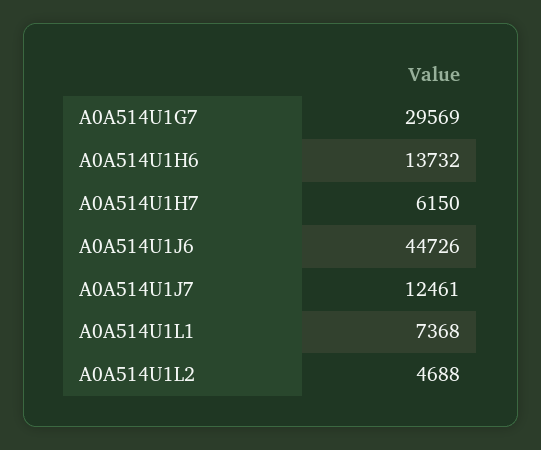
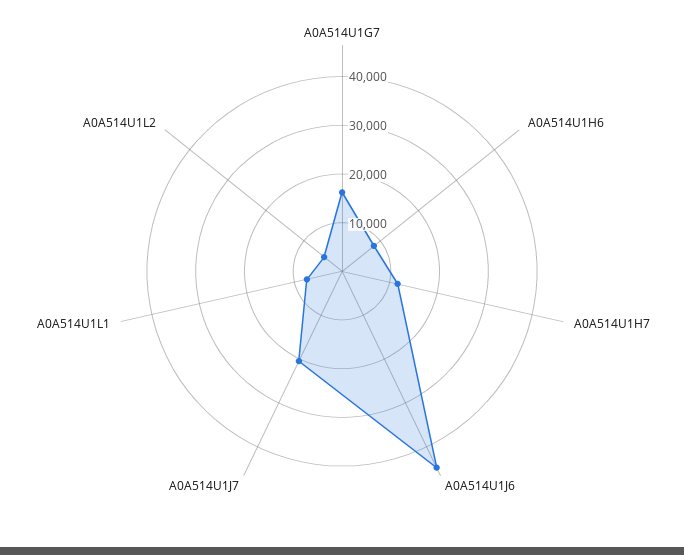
A0A514U1G7: 29569 -> 16000
A0A514U1H6: 13732 -> 8000
A0A514U1H7: 6150 -> 12000
A0A514U1J7: 12461 -> 20000

